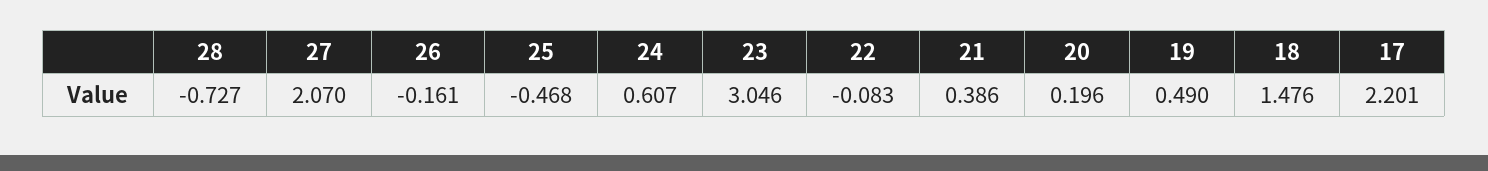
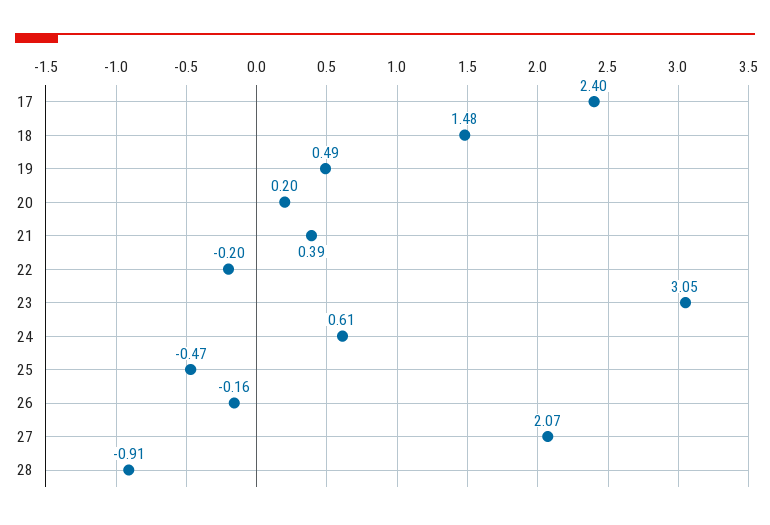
28: -0.727 -> -0.91
22: -0.083 -> -0.2
17: 2.201 -> 2.4

